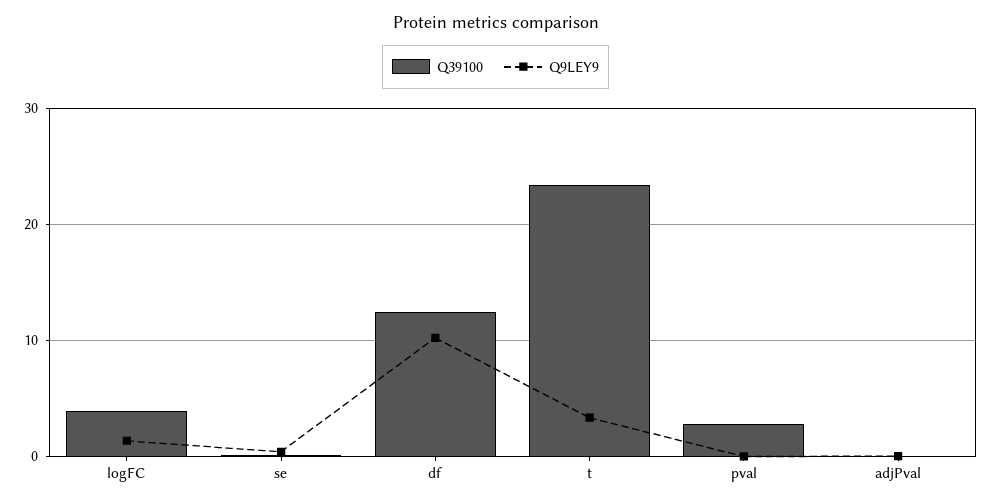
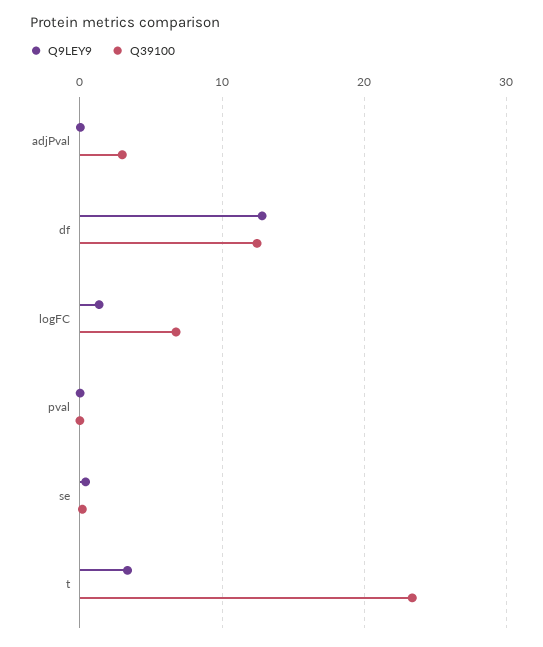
Q39100, logFC: 4 -> 7
Q9LEY9, df: 10 -> 13
Q39100, pval: 3 -> 0
Q39100, adjPval: 0 -> 3

